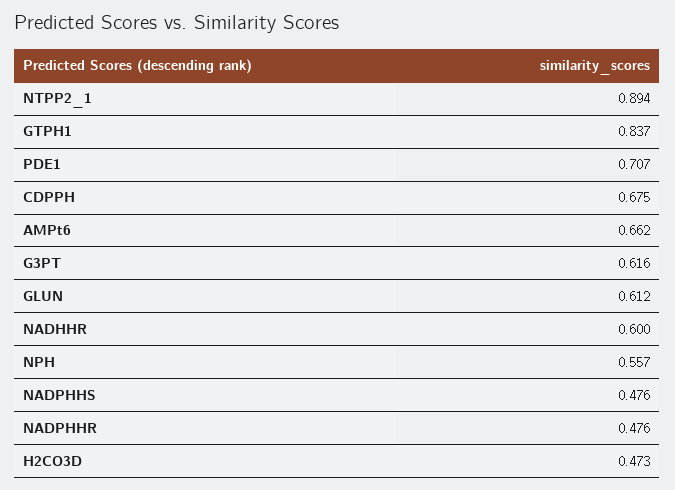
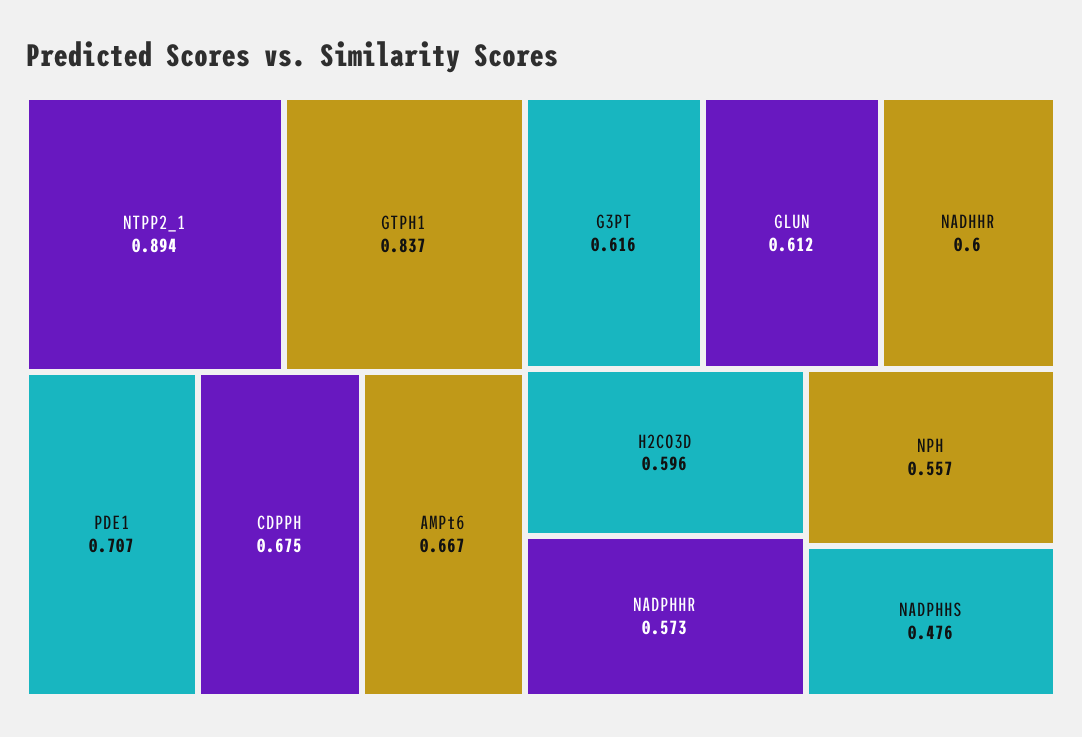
AMPt6: 0.662 -> 0.667
NADPHHR: 0.476 -> 0.573
H2CO3D: 0.473 -> 0.596

